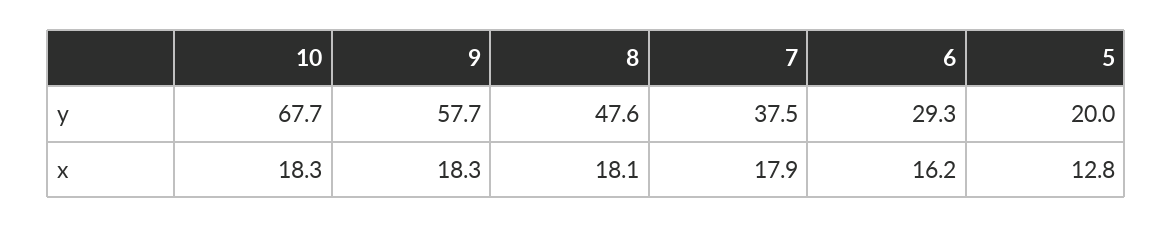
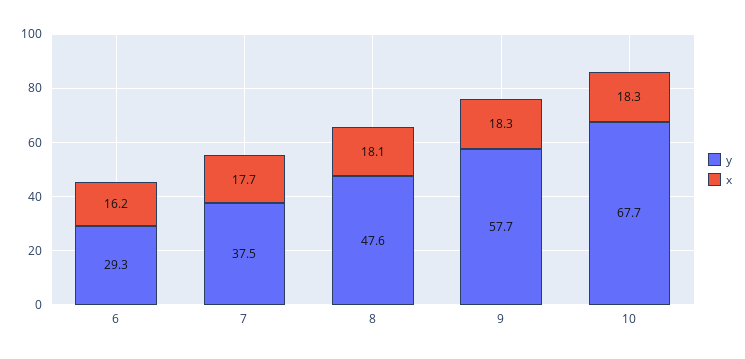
y, 5: 20 -> none
x, 7: 17.9 -> 17.7
x, 5: 12.8 -> none

